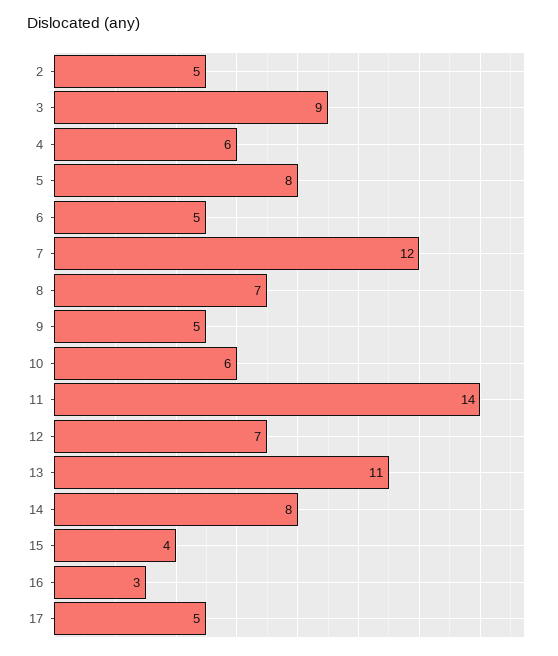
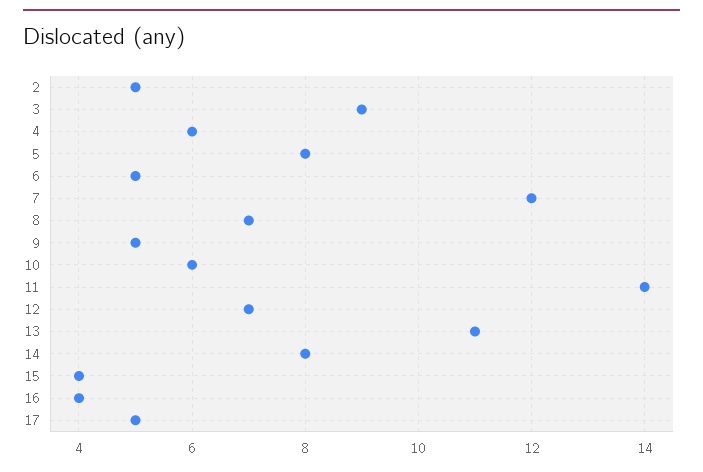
16: 3 -> 4

